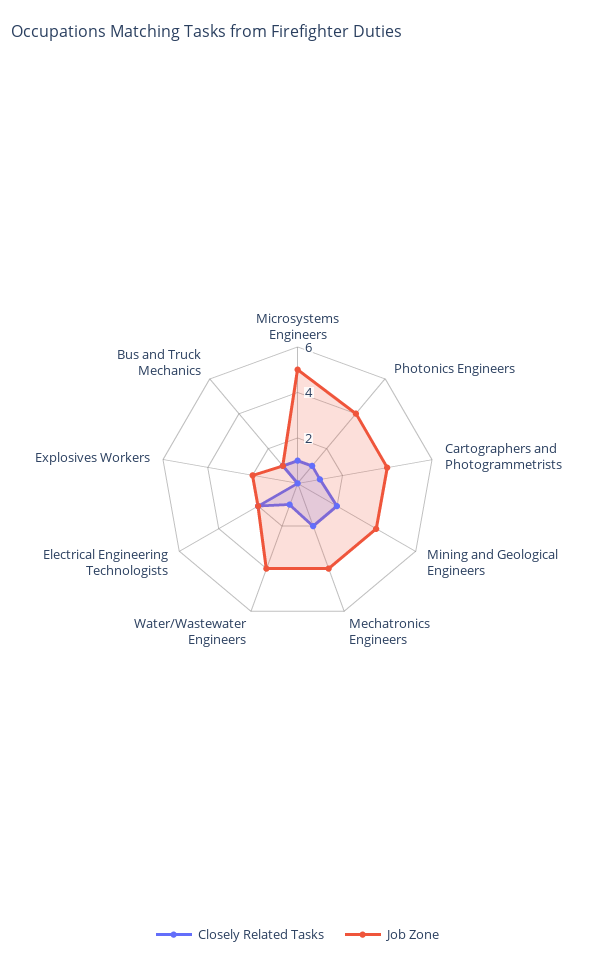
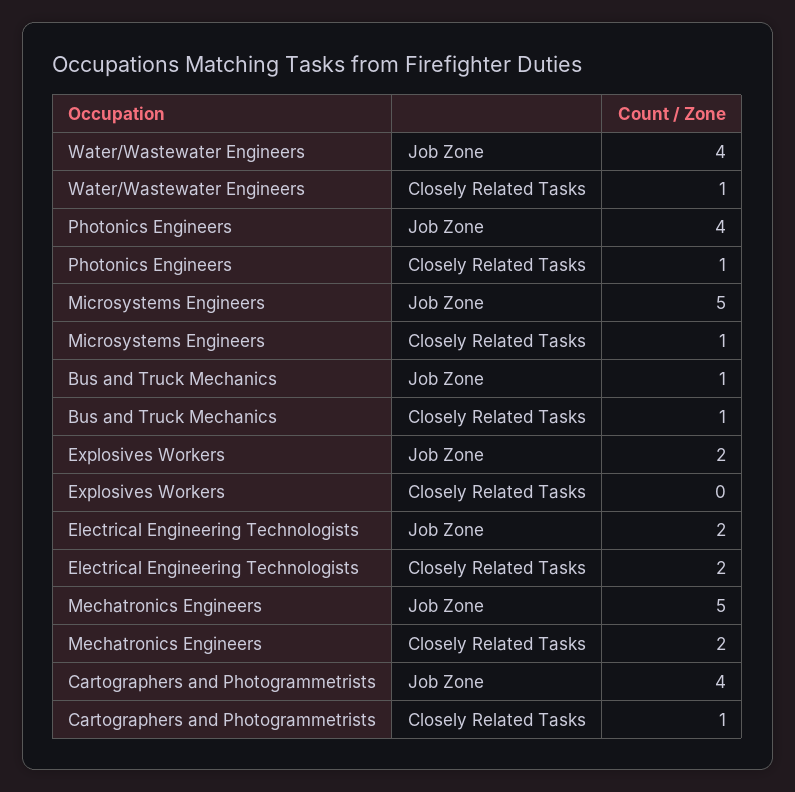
Closely Related Tasks, Mining and Geological Engineers: 2 -> none
Job Zone, Mining and Geological Engineers: 4 -> none
Job Zone, Mechatronics Engineers: 4 -> 5

